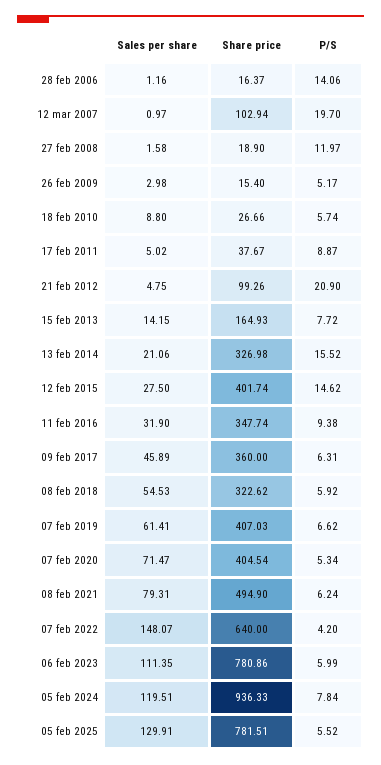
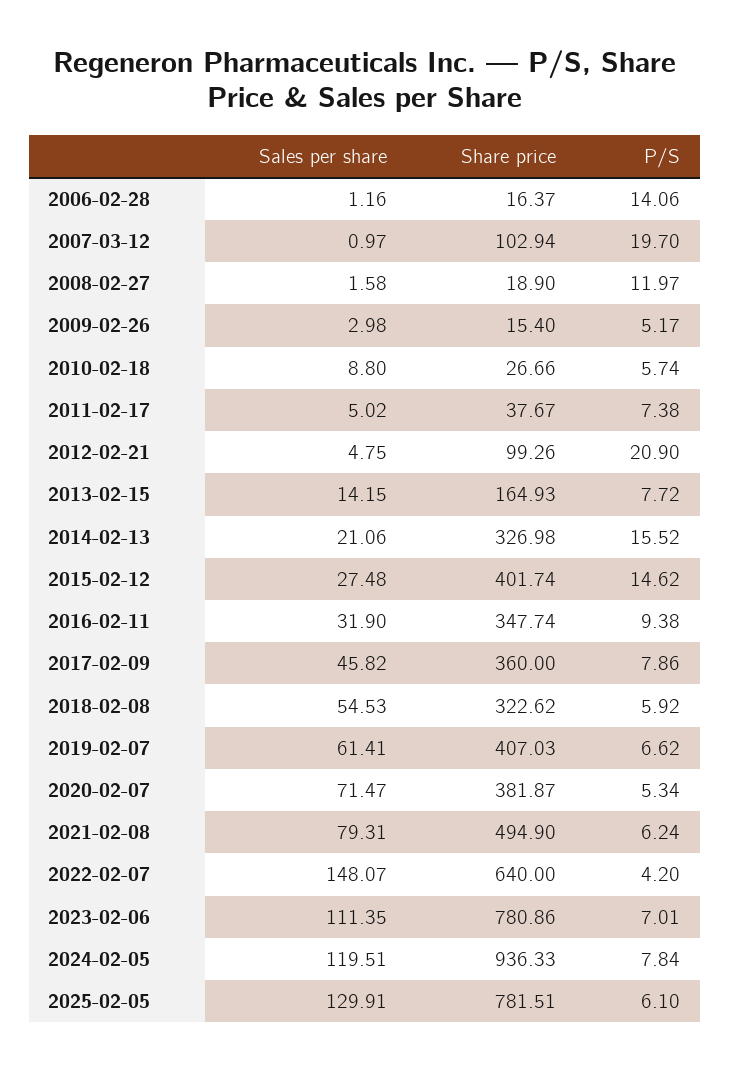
P/S, 17 feb 2011: 8.87 -> 7.38
Sales per share, 12 feb 2015: 27.5 -> 27.48
Sales per share, 09 feb 2017: 45.89 -> 45.82
P/S, 09 feb 2017: 6.31 -> 7.86
Share price, 07 feb 2020: 404.54 -> 381.87
P/S, 06 feb 2023: 5.99 -> 7.01
P/S, 05 feb 2025: 5.52 -> 6.1

